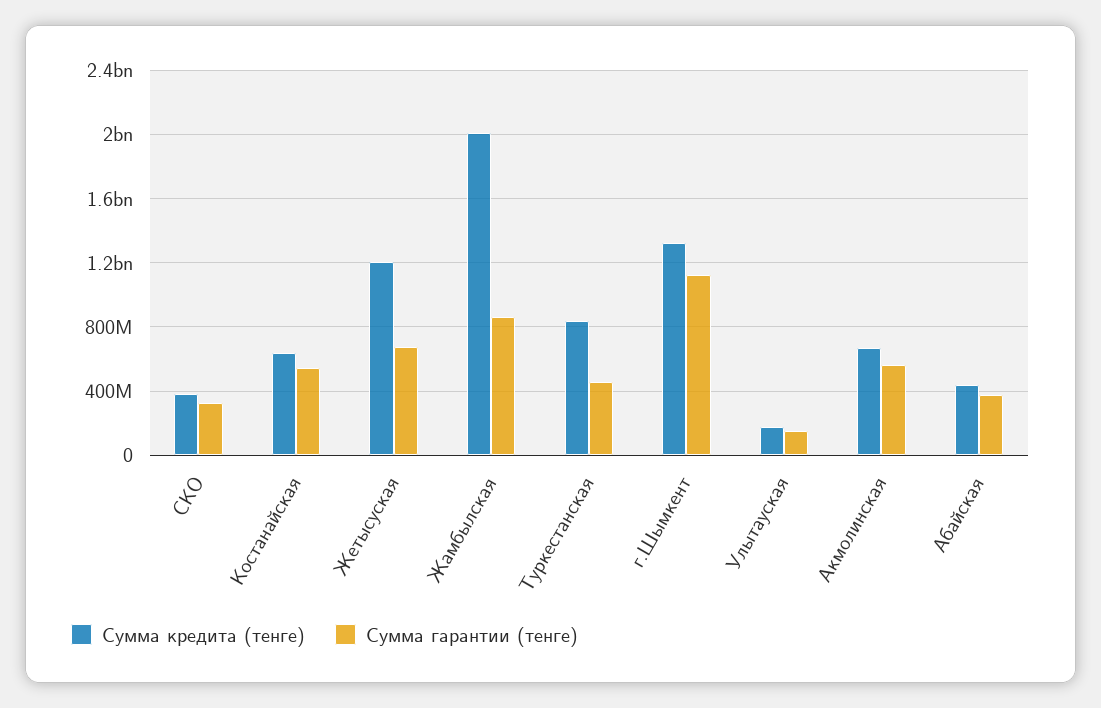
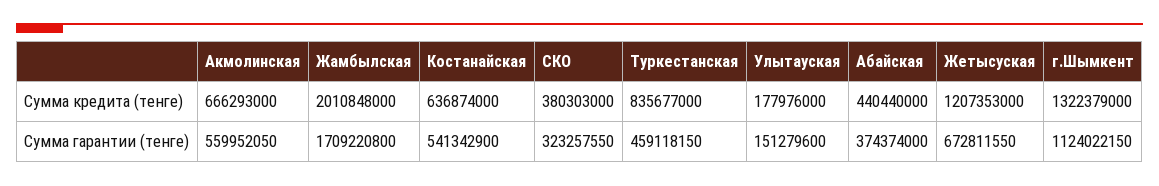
Сумма гарантии (тенге), Жамбылская: 850000000 -> 1709220800

